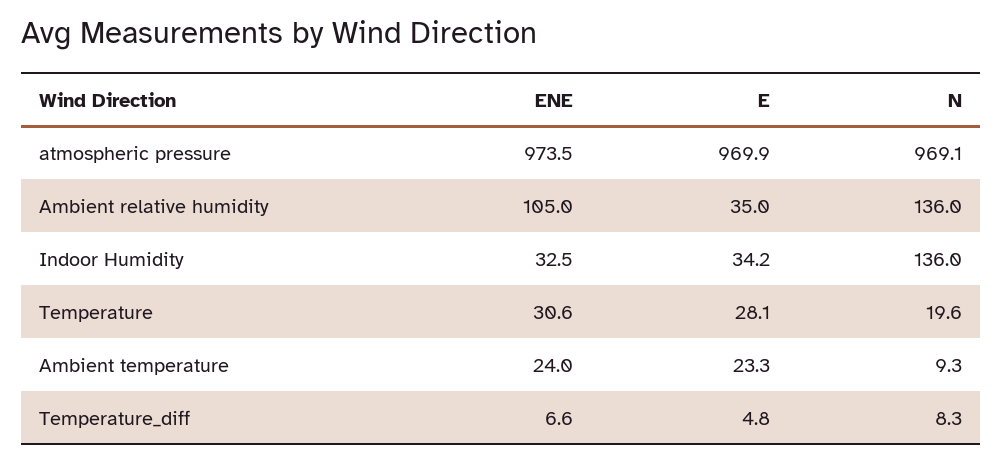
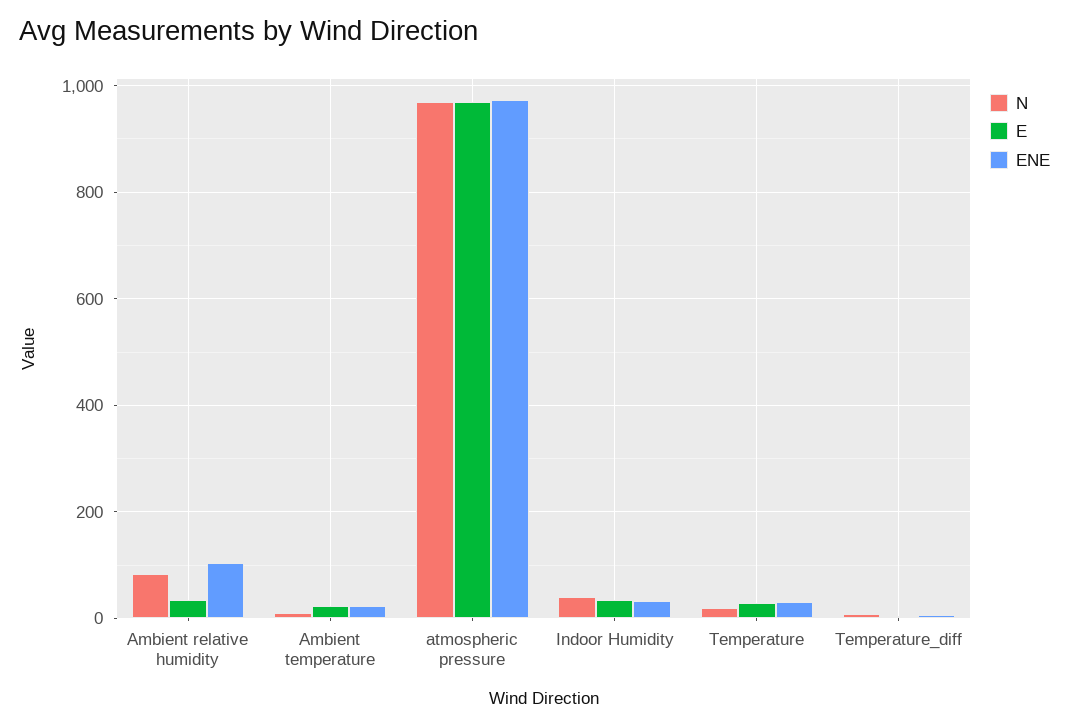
N, Ambient relative humidity: 136 -> 80
N, Indoor Humidity: 136 -> 40

